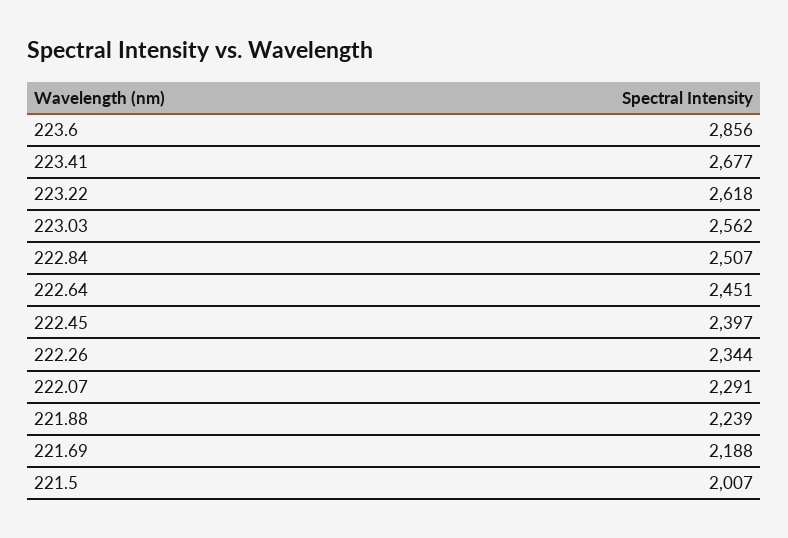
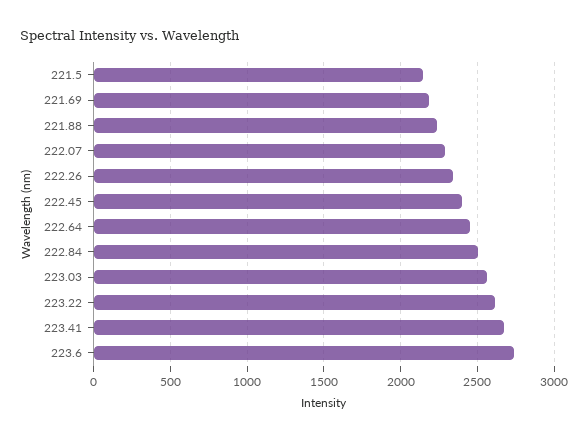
223.6: 2856 -> 2750
221.5: 2007 -> 2150

